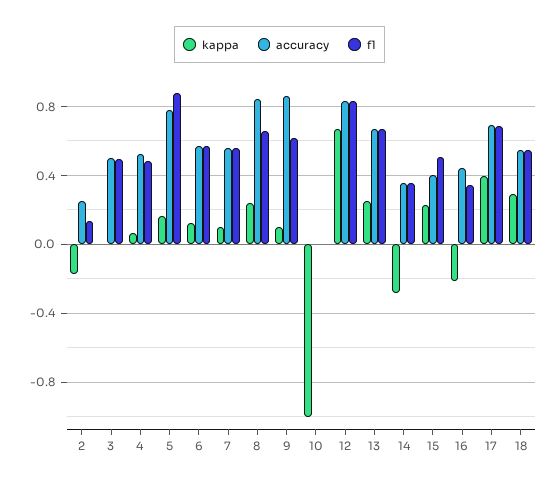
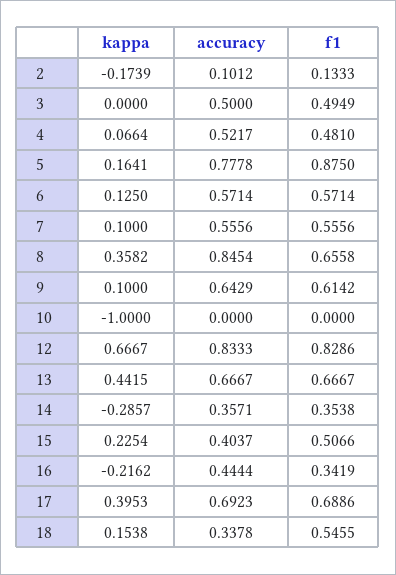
accuracy, 2: 0.25 -> 0.1012
kappa, 8: 0.25 -> 0.3582
accuracy, 9: 0.85 -> 0.6429
kappa, 13: 0.25 -> 0.4415
kappa, 18: 0.3 -> 0.1538
accuracy, 18: 0.55 -> 0.3378

